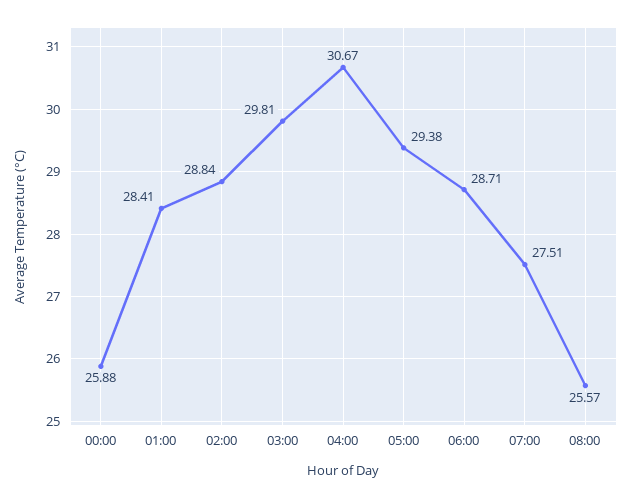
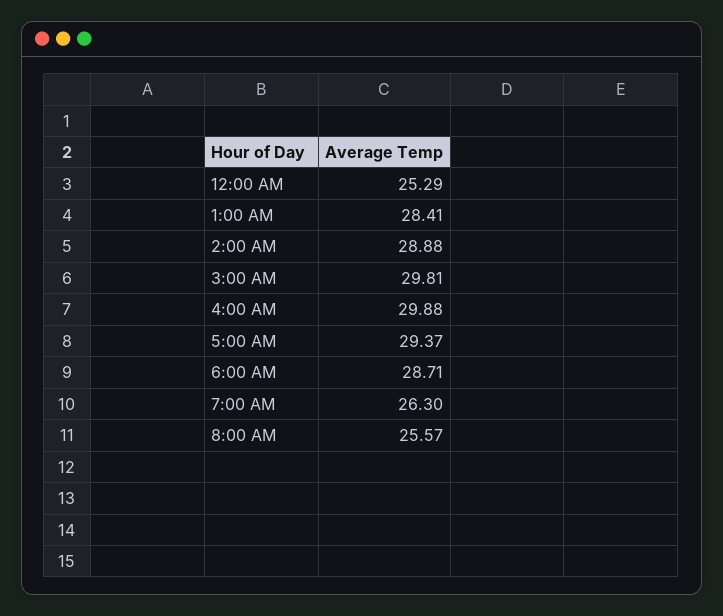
00:00: 25.88 -> 25.29
02:00: 28.84 -> 28.88
04:00: 30.67 -> 29.88
05:00: 29.38 -> 29.37
07:00: 27.51 -> 26.3

